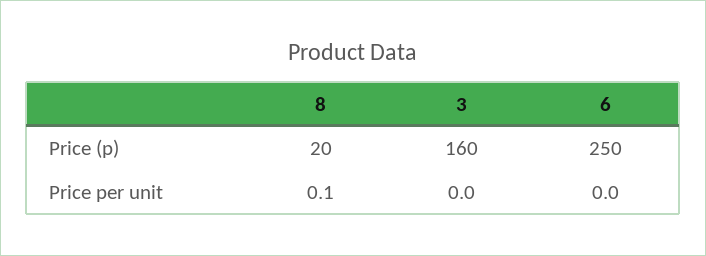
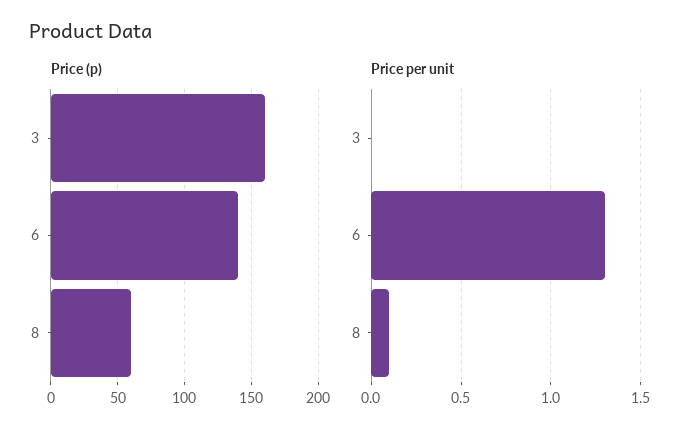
Price (p), 8: 20 -> 60
Price (p), 6: 250 -> 140
Price per unit, 6: 0 -> 1.3

